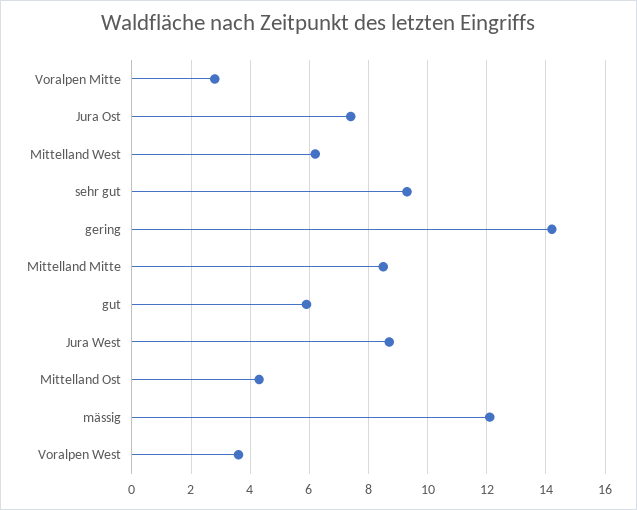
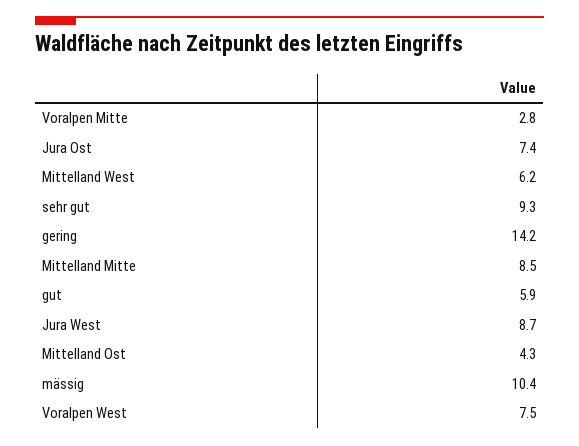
mässig: 12 -> 10.4
Voralpen West: 3.5 -> 7.5

